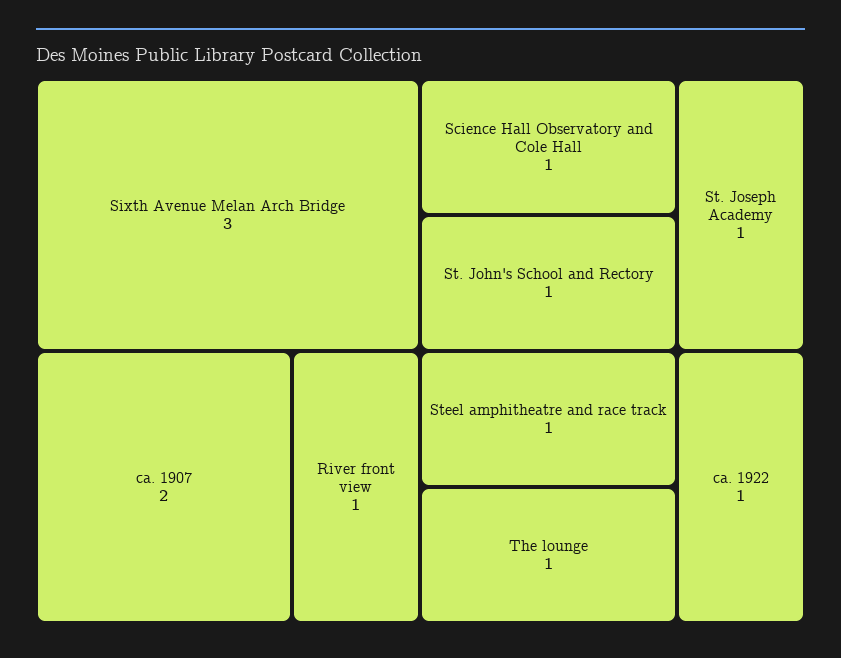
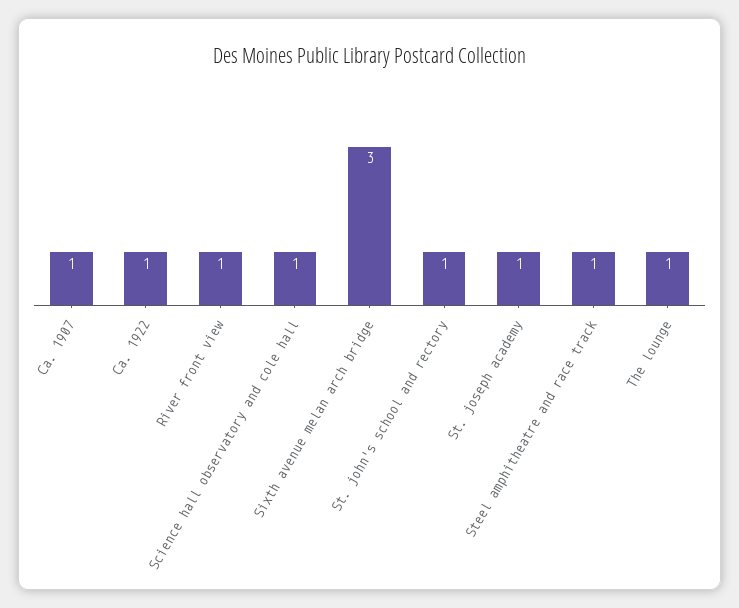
ca. 1907: 2 -> 1

